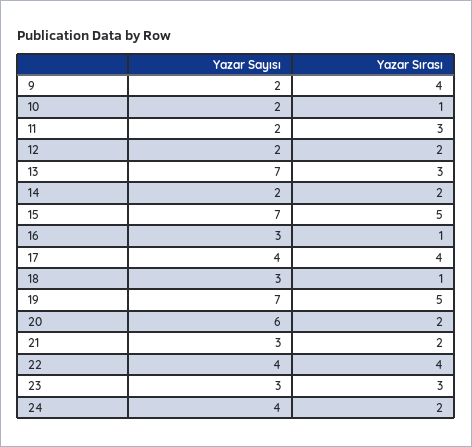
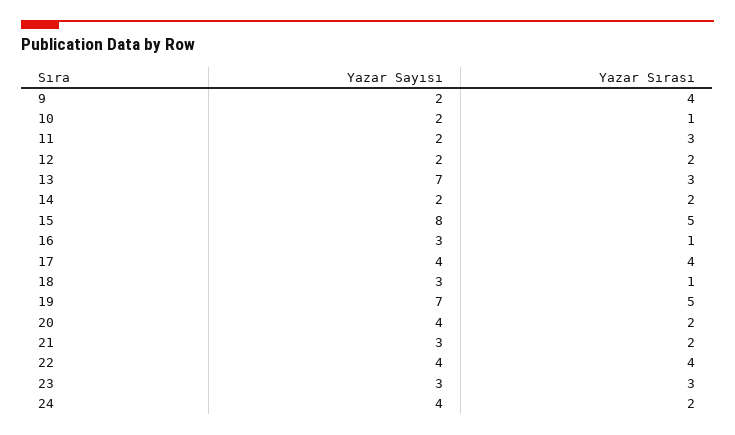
Yazar Sayısı, 15: 7 -> 8
Yazar Sayısı, 20: 6 -> 4

